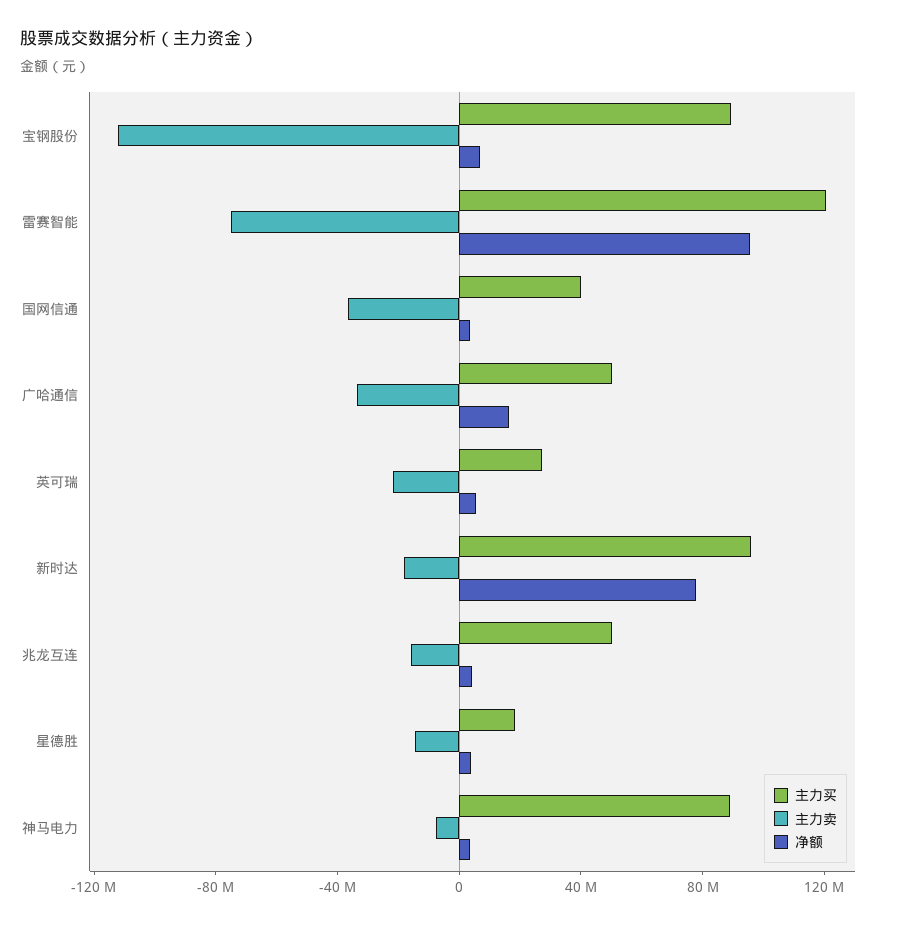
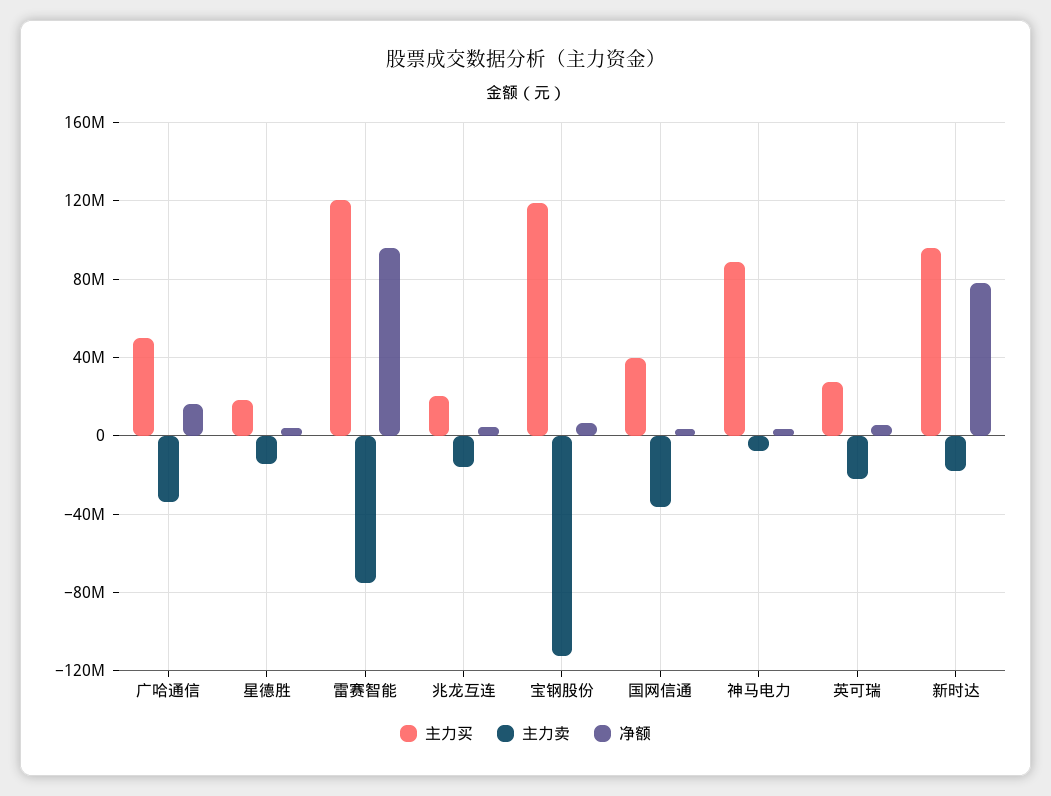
主力买, 宝钢股份: 90000000 -> 120000000
主力买, 兆龙互连: 50000000 -> 20000000

